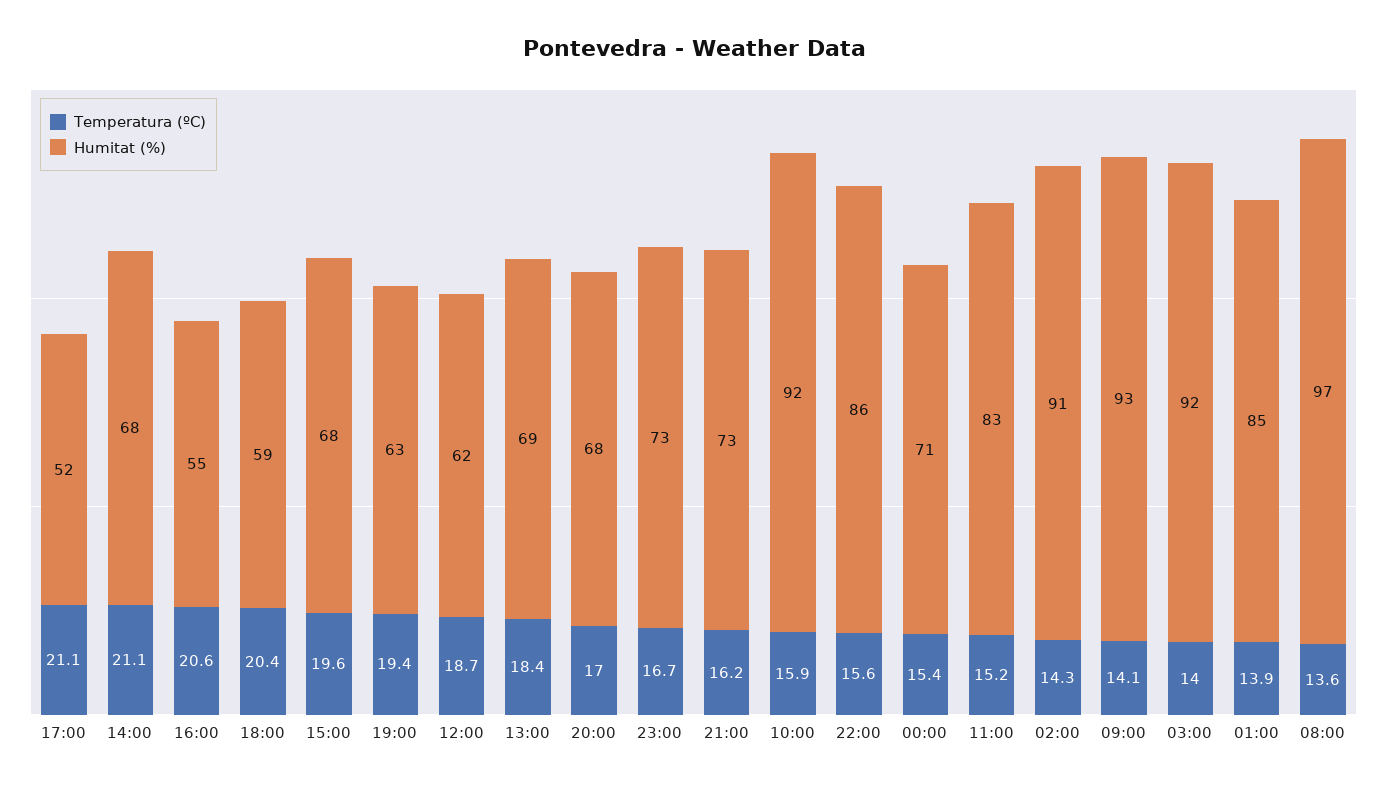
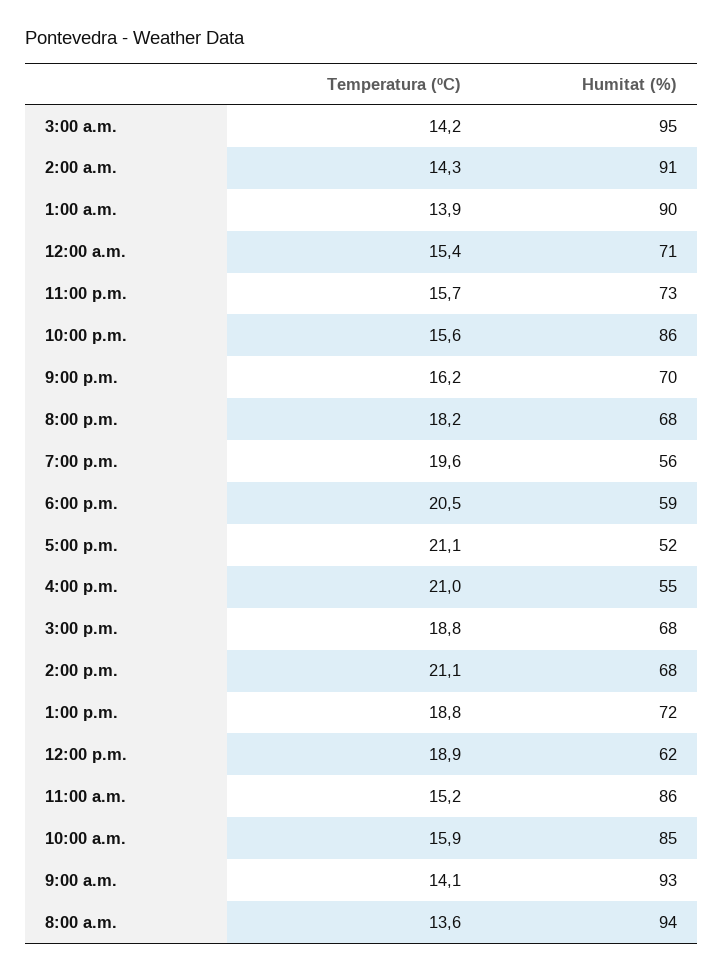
Temperatura (ºC), 16:00: 20.6 -> 21
Temperatura (ºC), 18:00: 20.4 -> 20.5
Temperatura (ºC), 15:00: 19.6 -> 18.8
Temperatura (ºC), 19:00: 19.4 -> 19.6
Humitat (%), 19:00: 63 -> 56
Temperatura (ºC), 12:00: 18.7 -> 18.9
Temperatura (ºC), 13:00: 18.4 -> 18.8
Humitat (%), 13:00: 69 -> 72
Temperatura (ºC), 20:00: 17 -> 18.2
Temperatura (ºC), 23:00: 16.7 -> 15.7
Humitat (%), 21:00: 73 -> 70
Humitat (%), 10:00: 92 -> 85
Humitat (%), 11:00: 83 -> 86
Temperatura (ºC), 03:00: 14 -> 14.2
Humitat (%), 03:00: 92 -> 95
Humitat (%), 01:00: 85 -> 90
Humitat (%), 08:00: 97 -> 94

